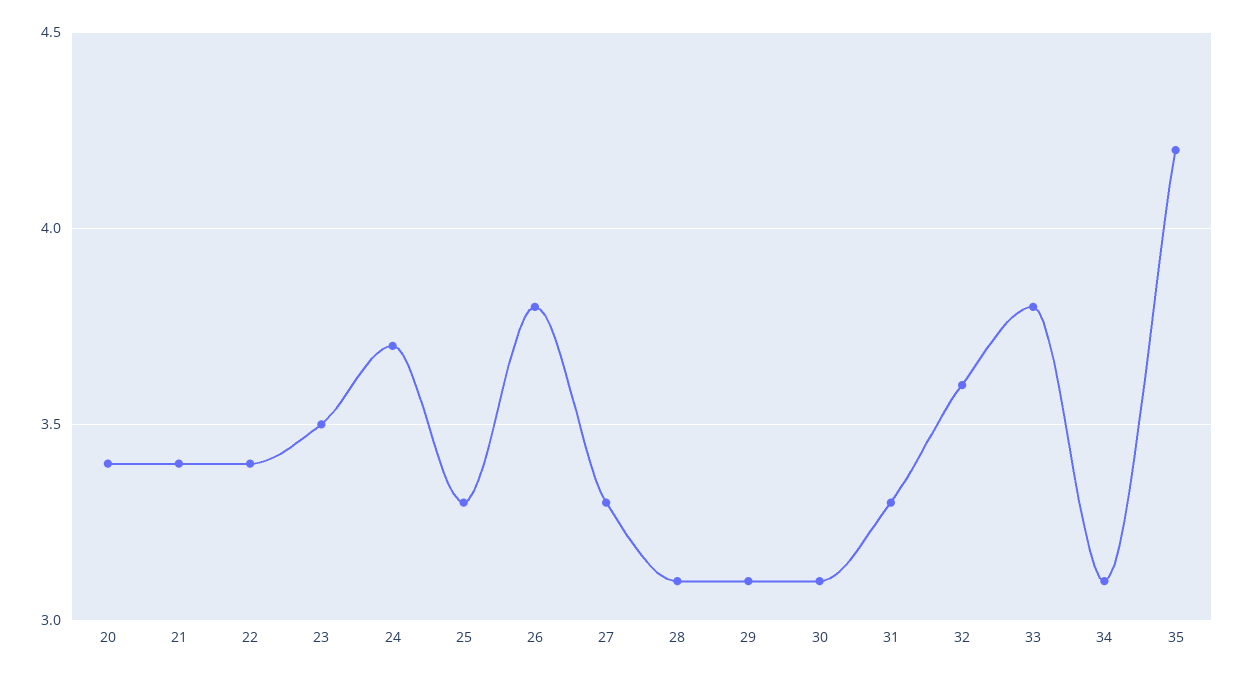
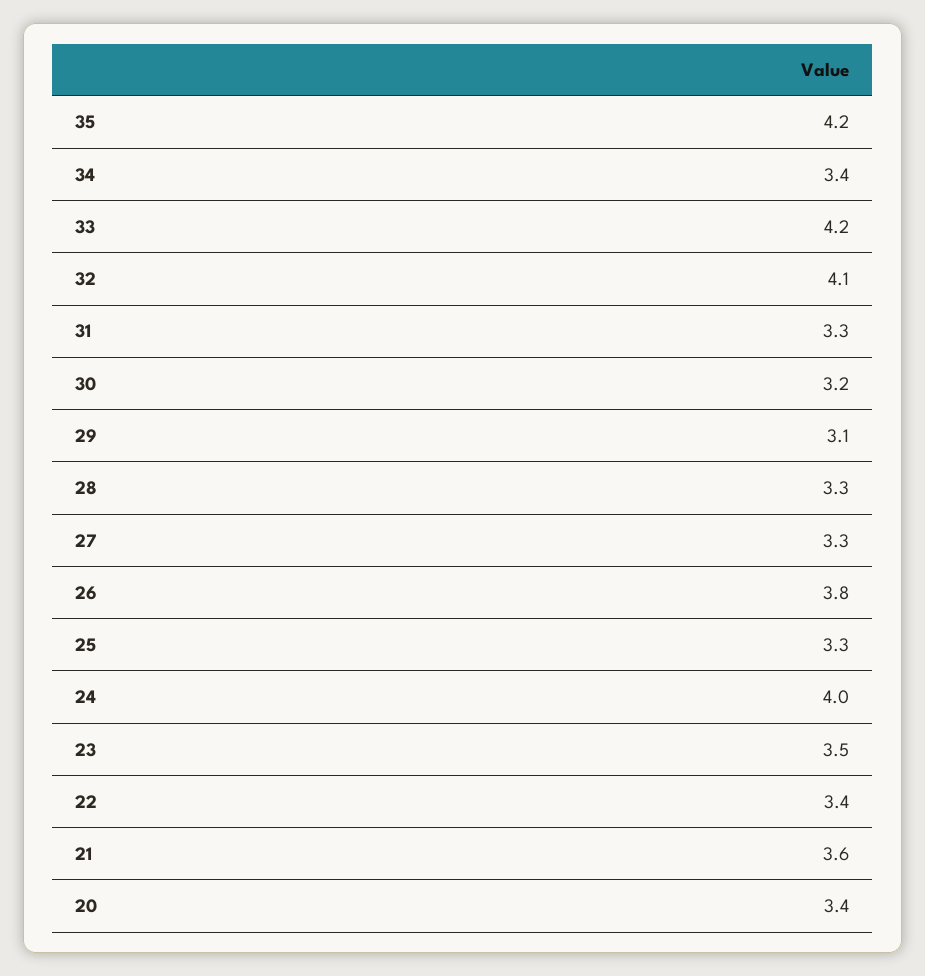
21: 3.4 -> 3.6
24: 3.7 -> 4
28: 3.1 -> 3.3
30: 3.1 -> 3.2
32: 3.6 -> 4.1
33: 3.8 -> 4.2
34: 3.1 -> 3.4

